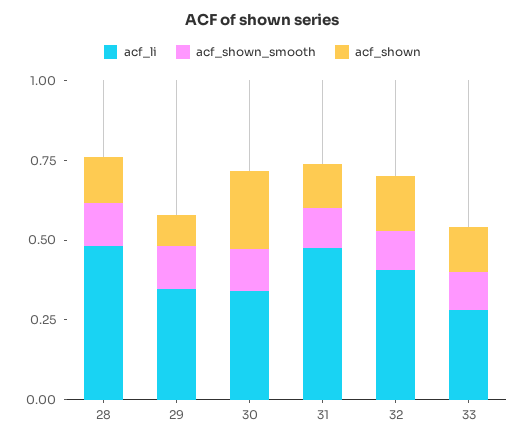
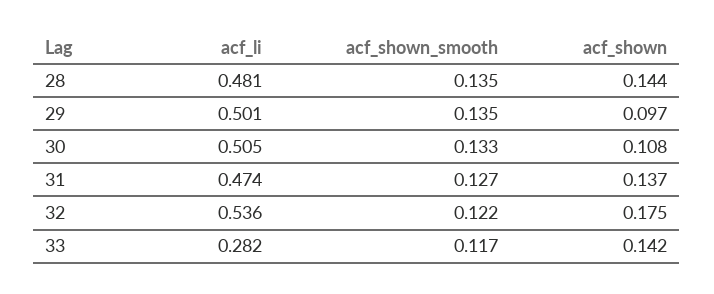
acf_li, 29: 0.35 -> 0.501
acf_li, 30: 0.35 -> 0.505
acf_shown, 30: 0.25 -> 0.108
acf_li, 32: 0.4 -> 0.536

